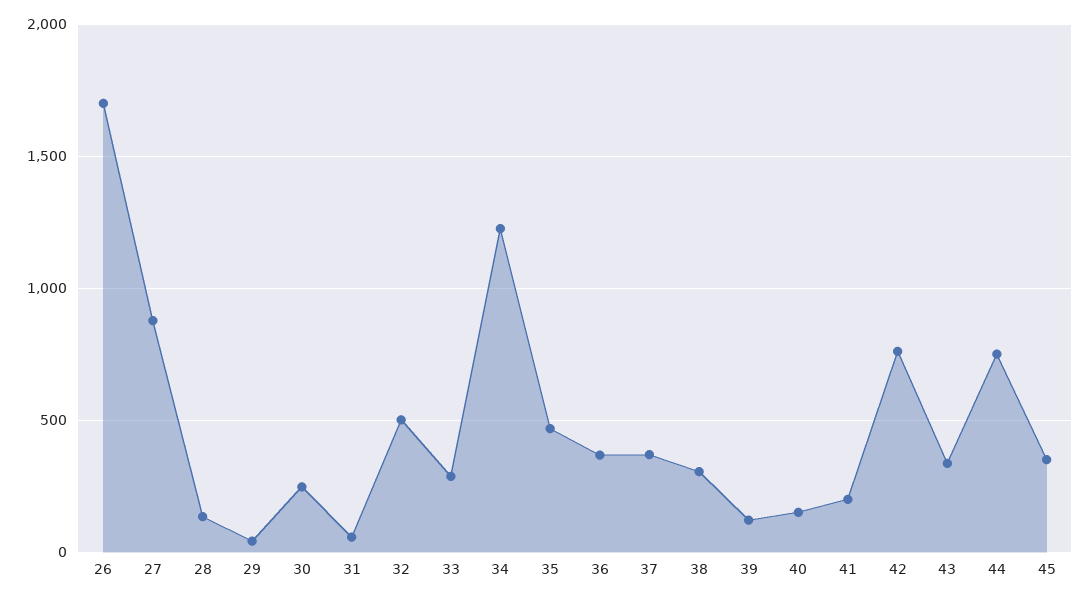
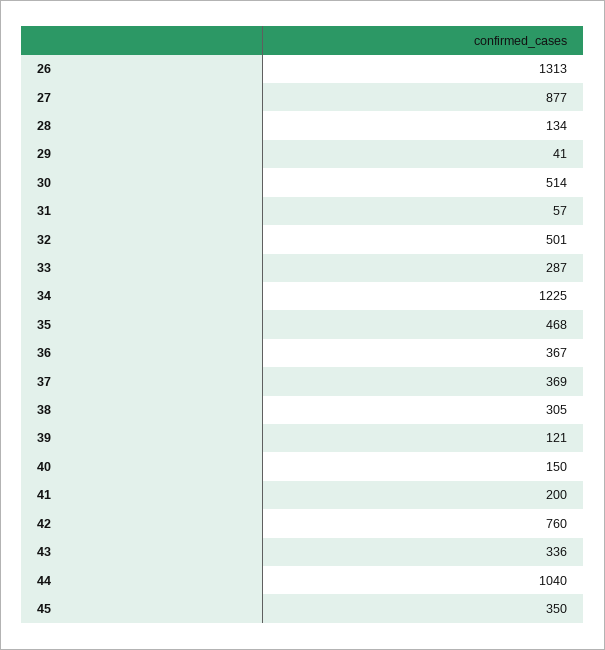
26: 1700 -> 1313
30: 250 -> 514
44: 750 -> 1040

